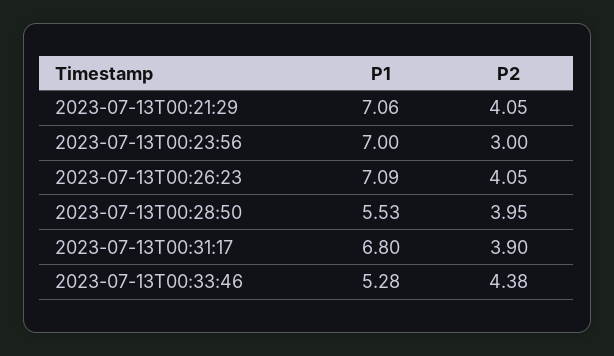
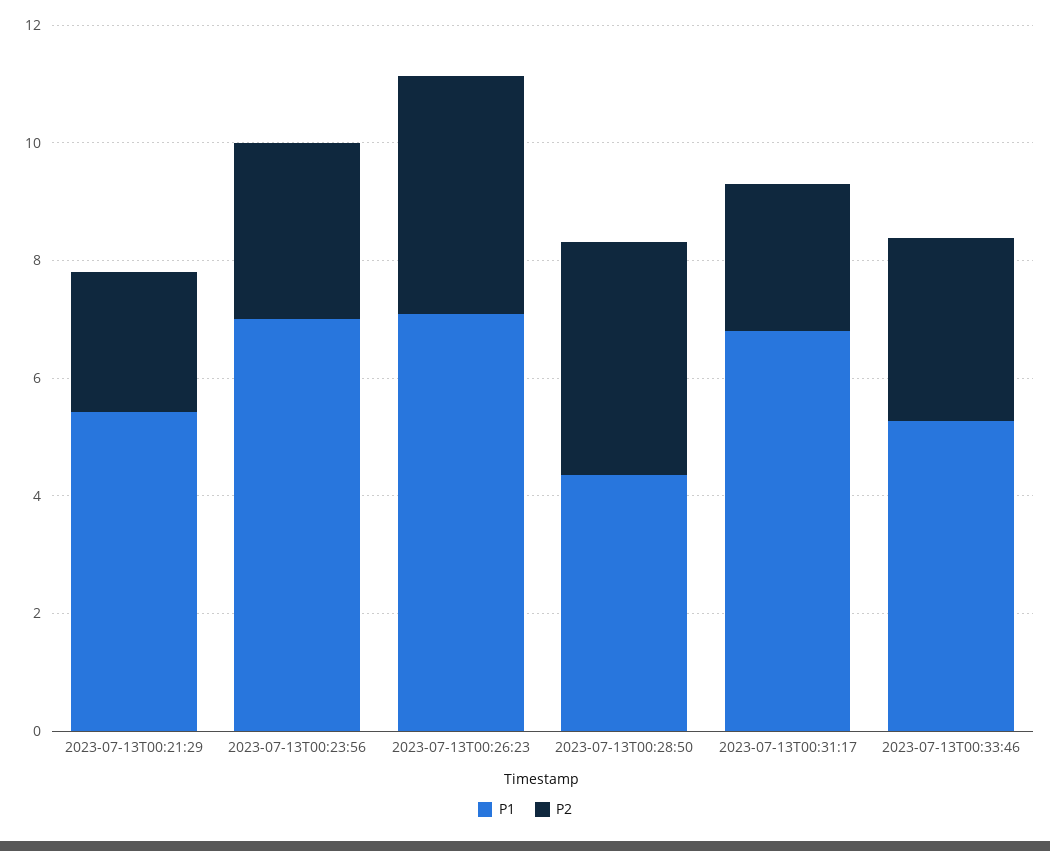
P1, 2023-07-13T00:21:29: 7.06 -> 5.5
P2, 2023-07-13T00:21:29: 4.05 -> 2.5
P1, 2023-07-13T00:28:50: 5.53 -> 4.5
P2, 2023-07-13T00:31:17: 3.9 -> 2.5
P2, 2023-07-13T00:33:46: 4.38 -> 3

